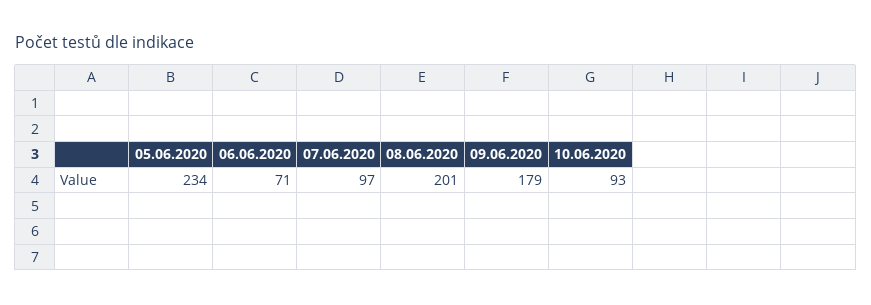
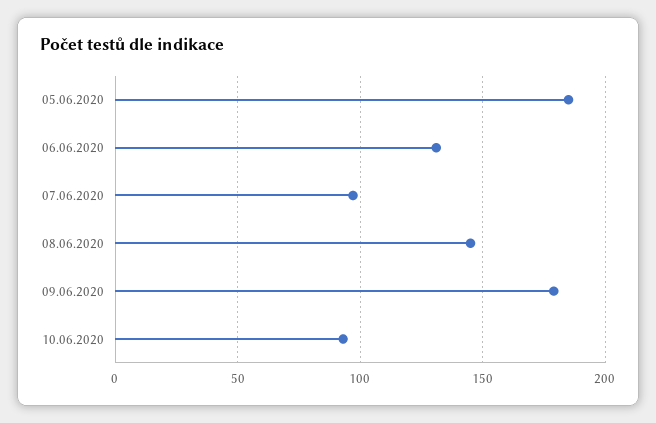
05.06.2020: 234 -> 185
06.06.2020: 71 -> 130
08.06.2020: 201 -> 145

